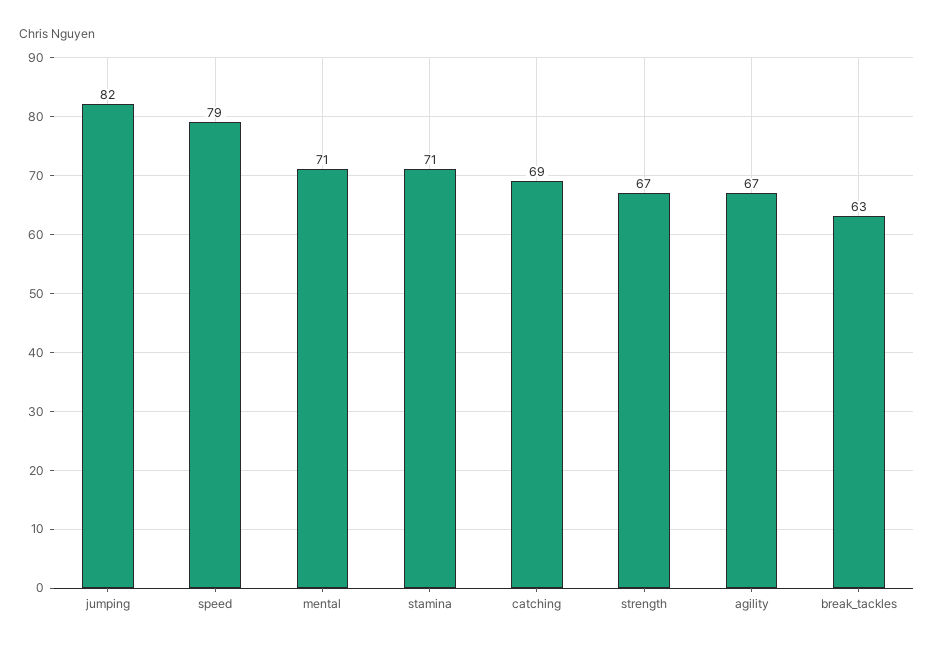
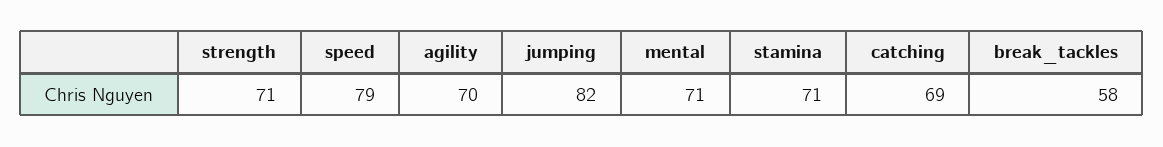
strength: 67 -> 71
agility: 67 -> 70
break_tackles: 63 -> 58

